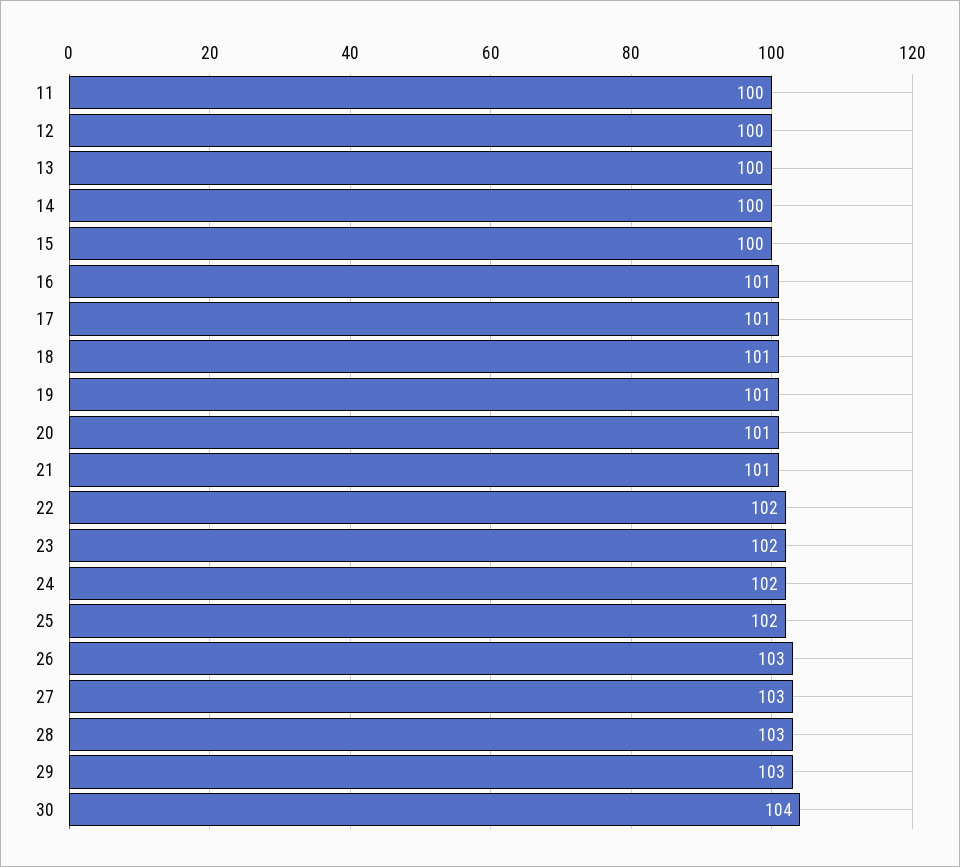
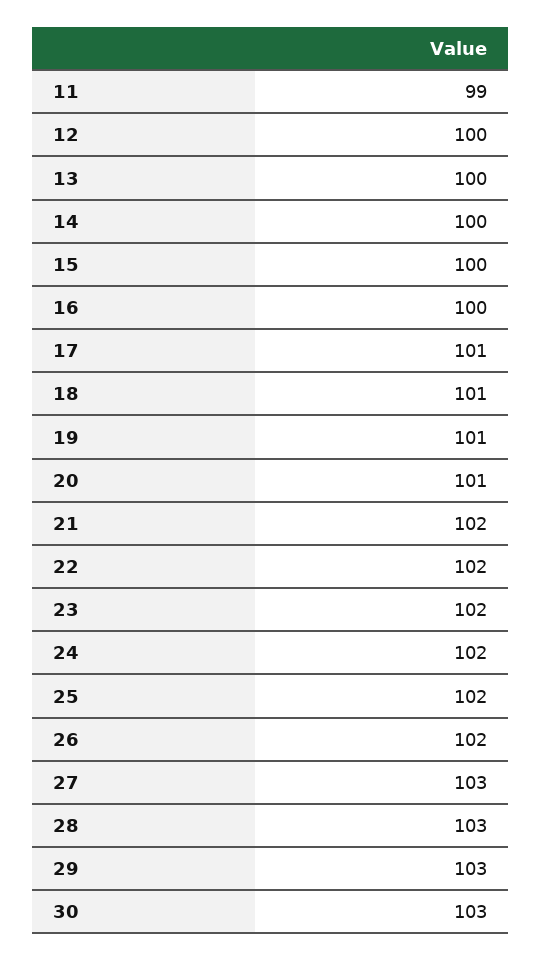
11: 100 -> 99
16: 101 -> 100
21: 101 -> 102
26: 103 -> 102
30: 104 -> 103

